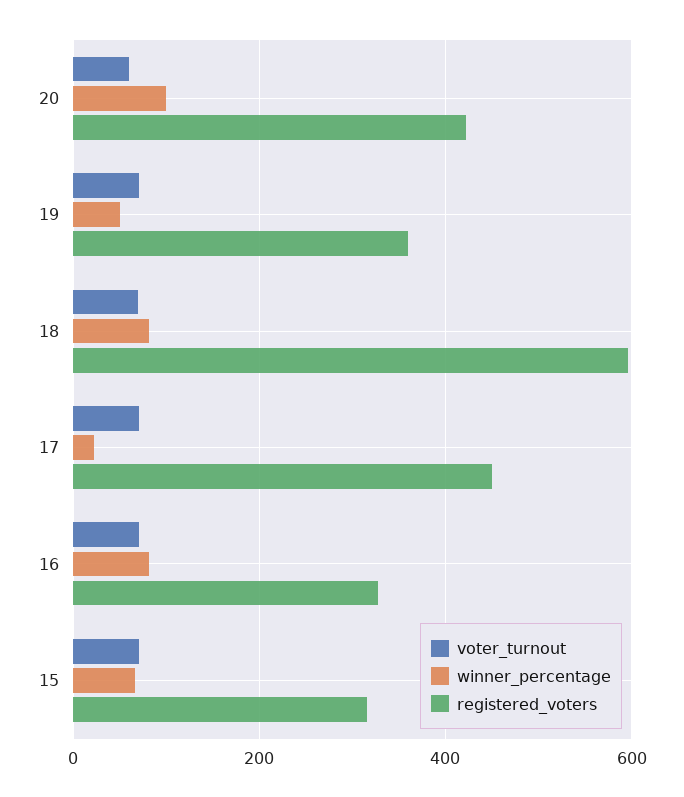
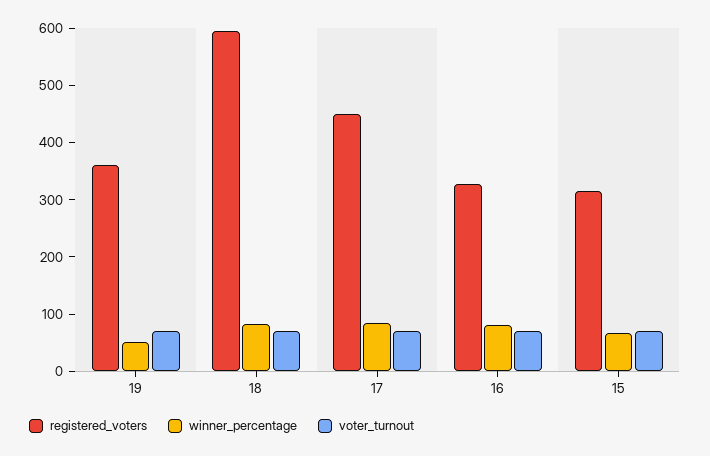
voter_turnout, 20: 60 -> none
winner_percentage, 20: 100 -> none
registered_voters, 20: 420 -> none
winner_percentage, 17: 20 -> 80

